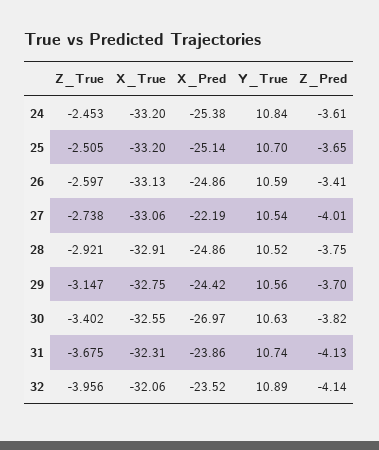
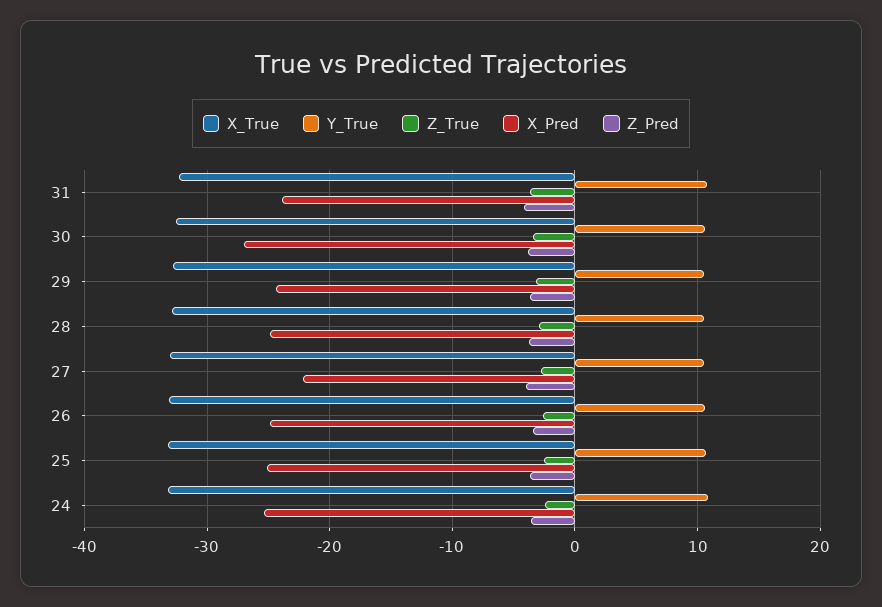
Z_True, 32: -3.956 -> none
X_True, 32: -32.06 -> none
X_Pred, 32: -23.52 -> none
Y_True, 32: 10.89 -> none
Z_Pred, 32: -4.14 -> none

